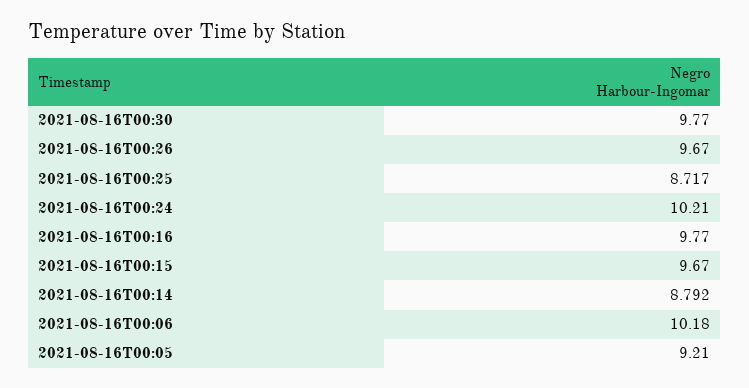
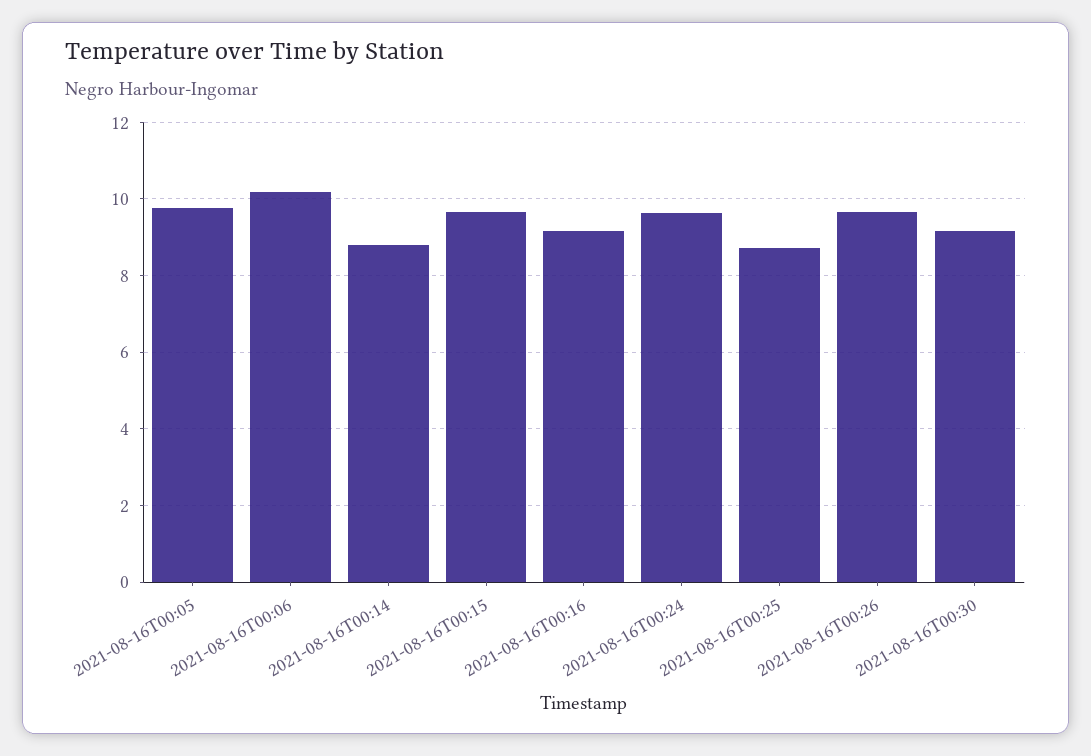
2021-08-16T00:30: 9.77 -> 9.2
2021-08-16T00:24: 10.21 -> 9.6
2021-08-16T00:16: 9.77 -> 9.2
2021-08-16T00:05: 9.21 -> 9.8

